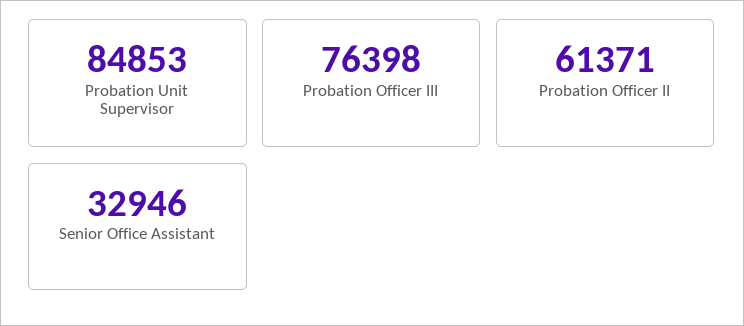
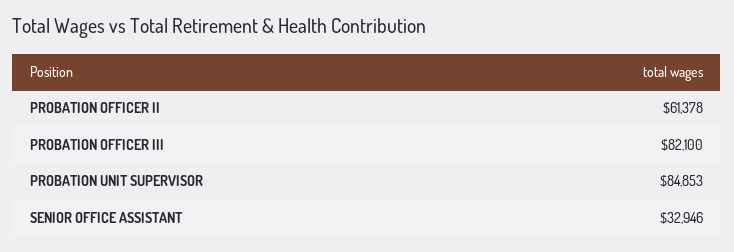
Probation Officer III: 76398 -> 82100
Probation Officer II: 61371 -> 61378

